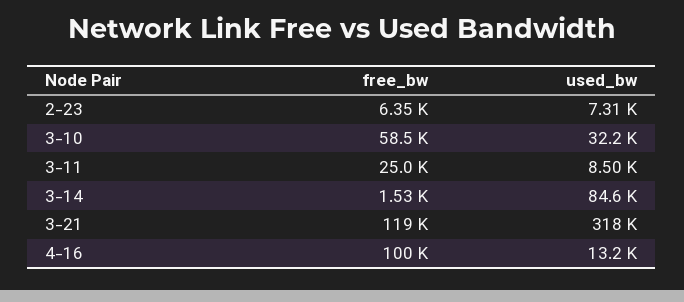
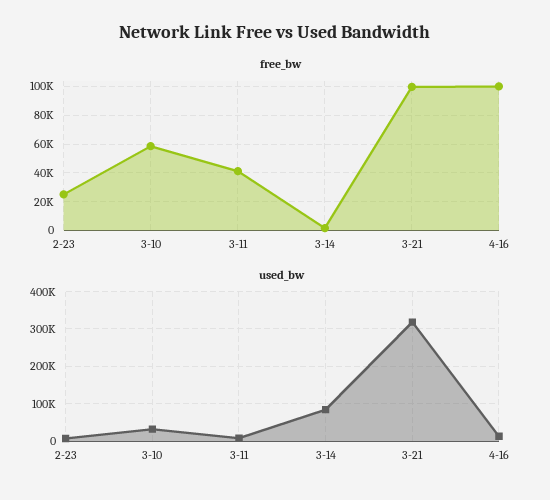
free_bw, 2-23: 6350 -> 25000
free_bw, 3-11: 25000 -> 40000
free_bw, 3-21: 119000 -> 100000

